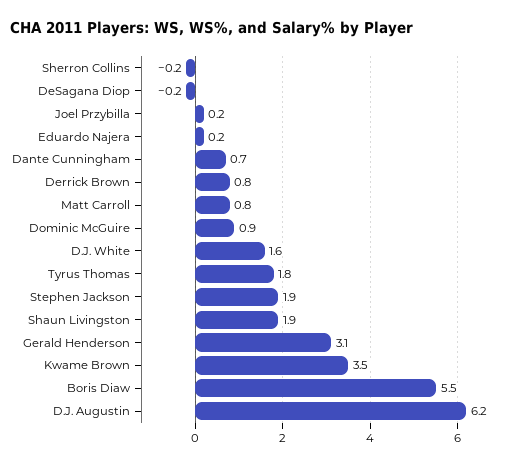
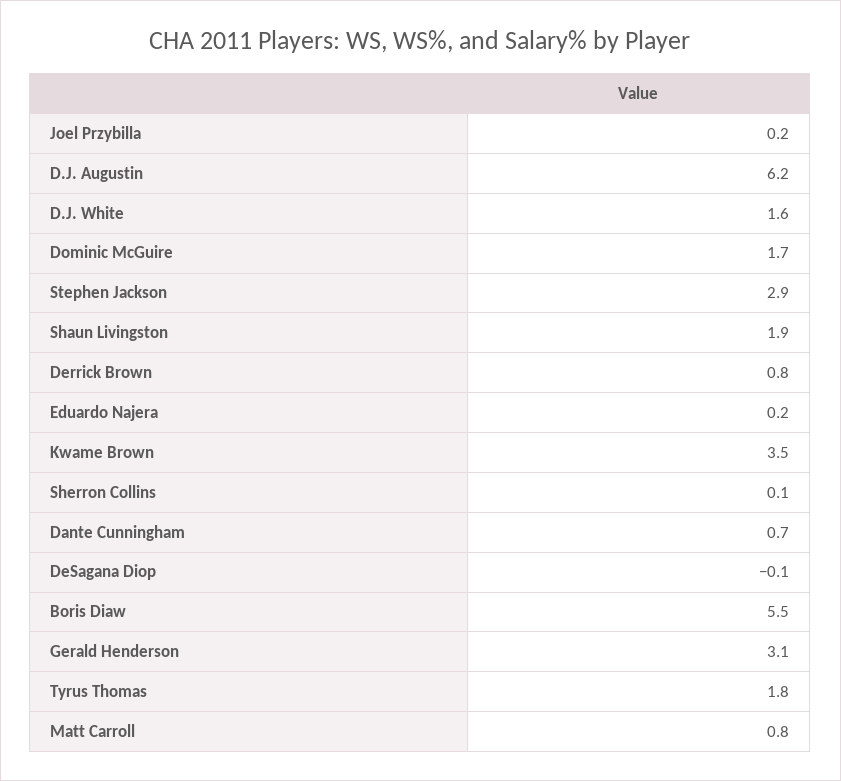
Sherron Collins: -0.2 -> 0.1
DeSagana Diop: -0.2 -> -0.1
Dominic McGuire: 0.9 -> 1.7
Stephen Jackson: 1.9 -> 2.9

